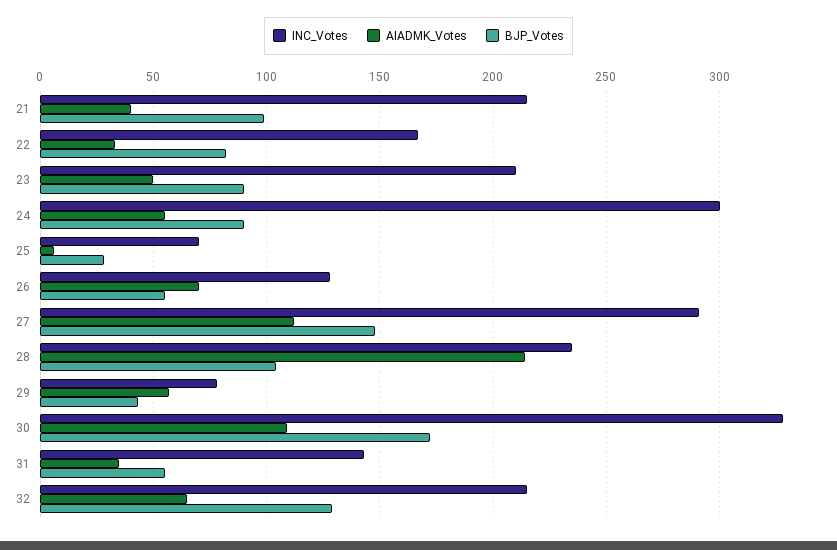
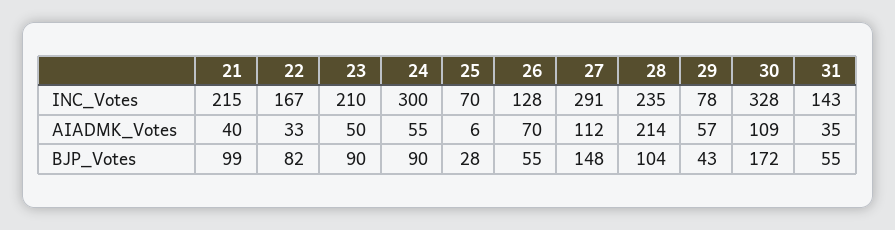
INC_Votes, 32: 215 -> none
AIADMK_Votes, 32: 65 -> none
BJP_Votes, 32: 130 -> none

